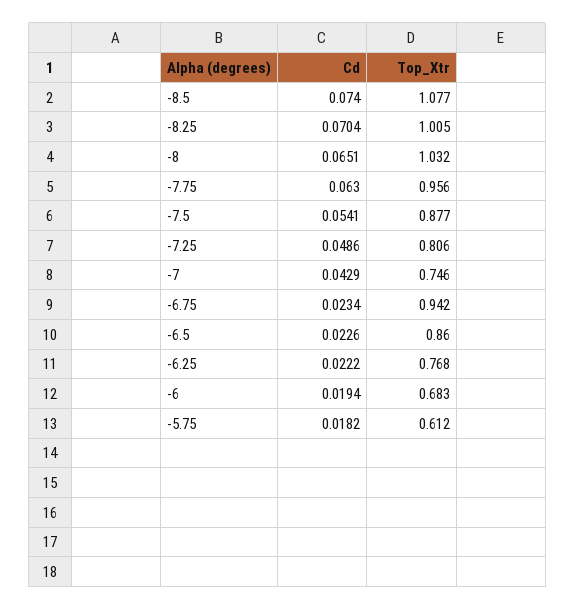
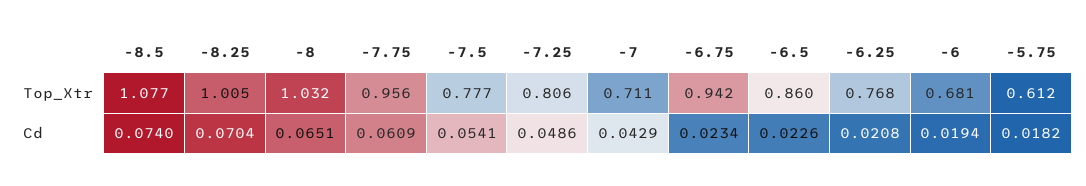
Cd, -7.75: 0.063 -> 0.0609
Top_Xtr, -7.5: 0.877 -> 0.777
Top_Xtr, -7: 0.746 -> 0.711
Cd, -6.25: 0.0222 -> 0.0208
Top_Xtr, -6: 0.683 -> 0.681

